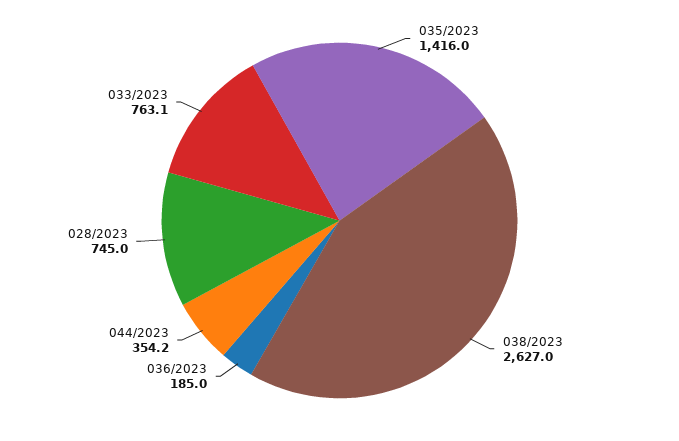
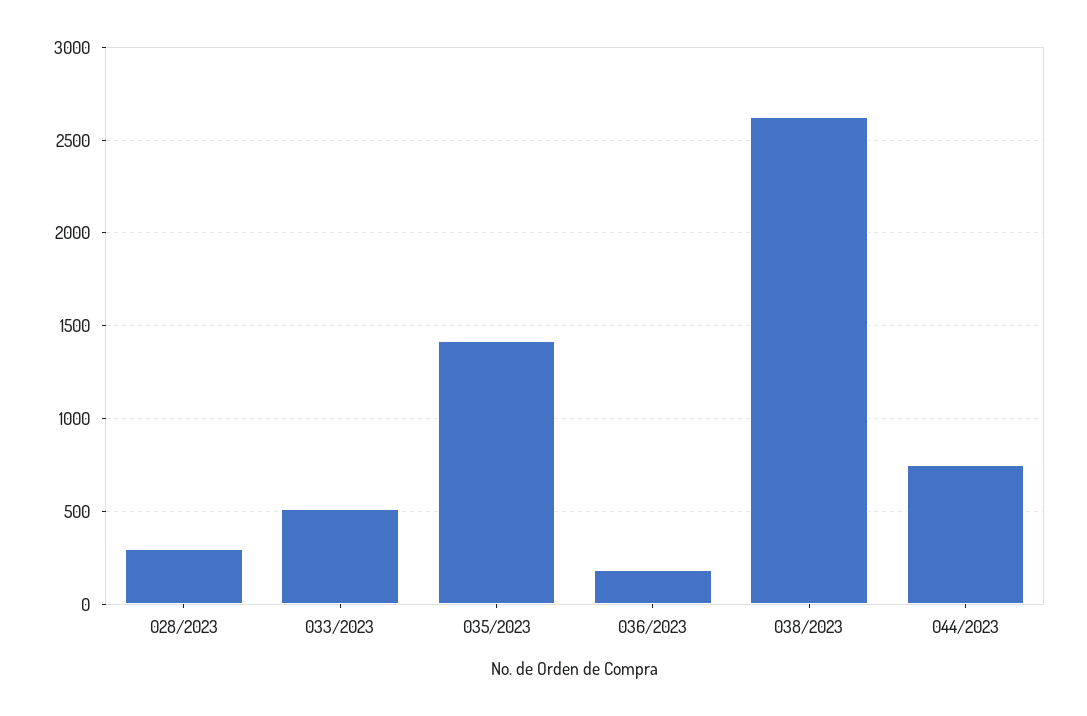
044/2023: 354.2 -> 750
028/2023: 745 -> 300
033/2023: 763.1 -> 500

